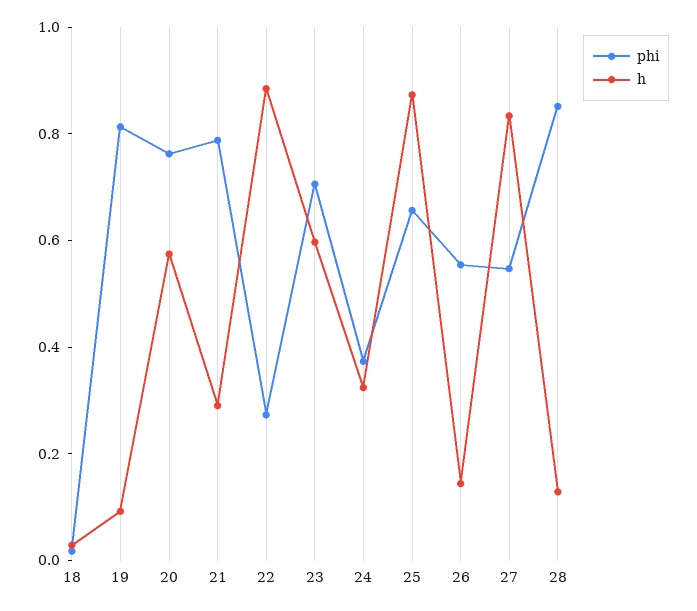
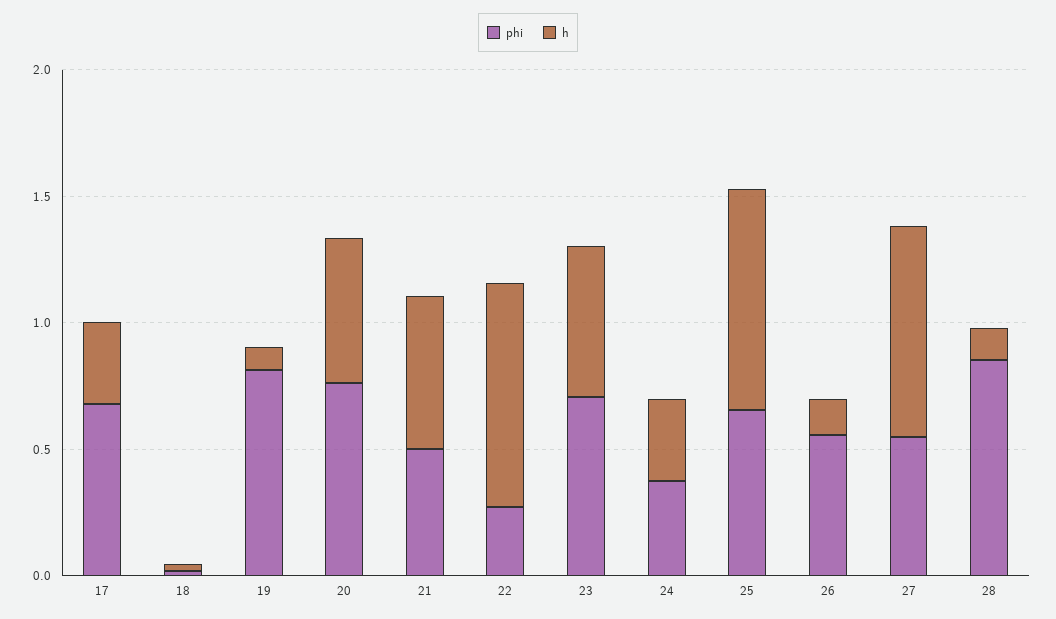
phi, 21: 0.8 -> 0.5
h, 21: 0.3 -> 0.6
phi, 17: none -> 0.7
h, 17: none -> 0.3

